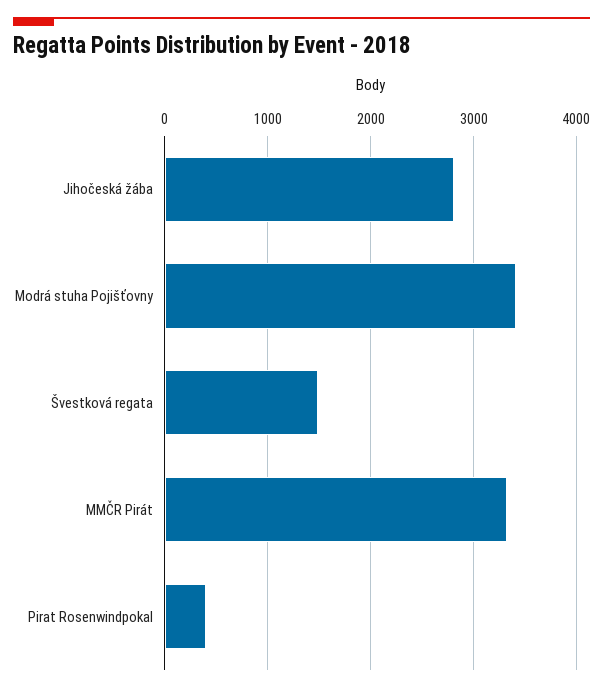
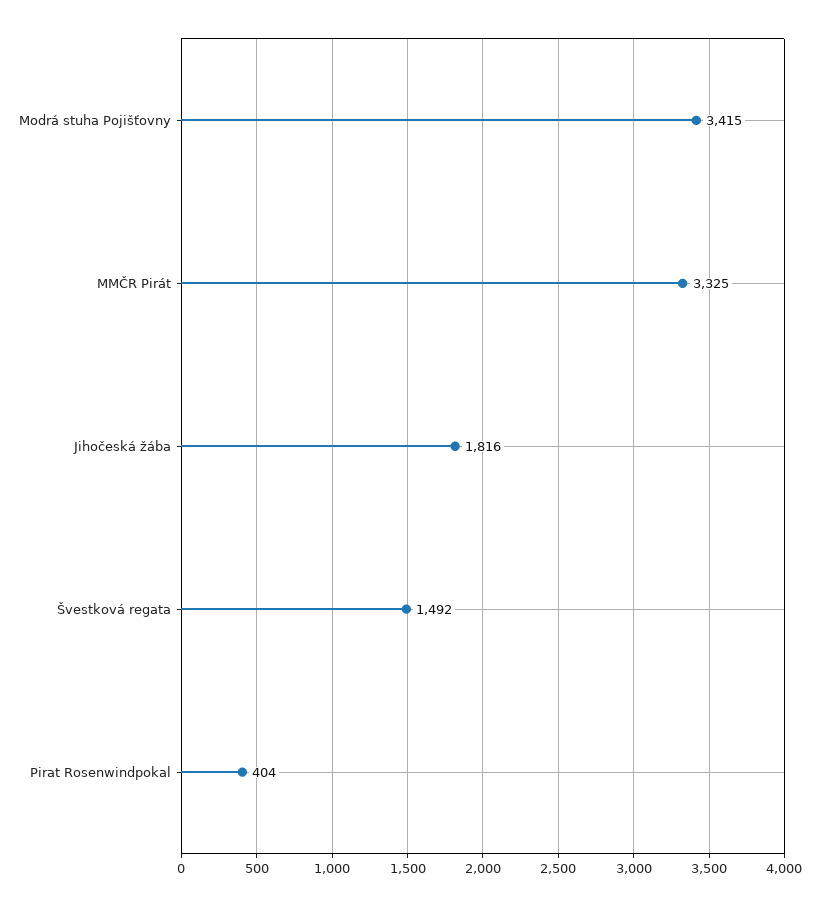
Jihočeská žába: 2800 -> 1816

